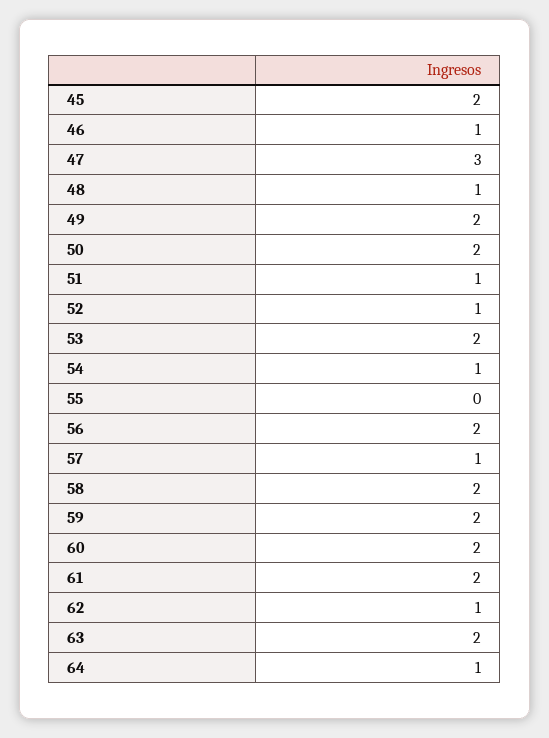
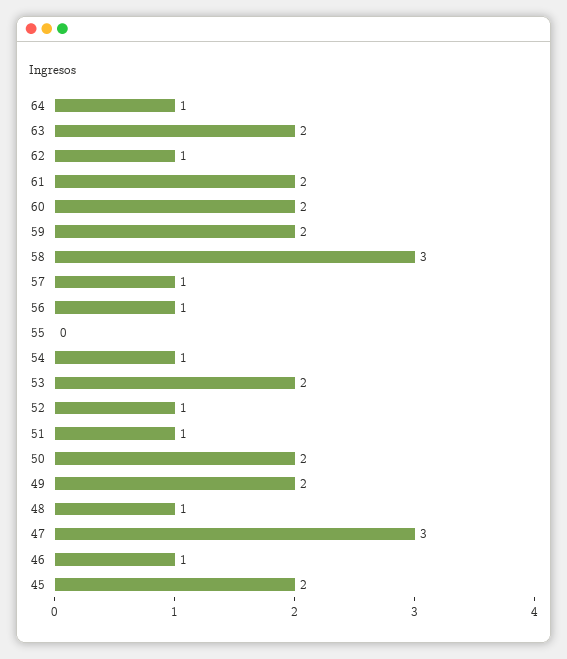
56: 2 -> 1
58: 2 -> 3

